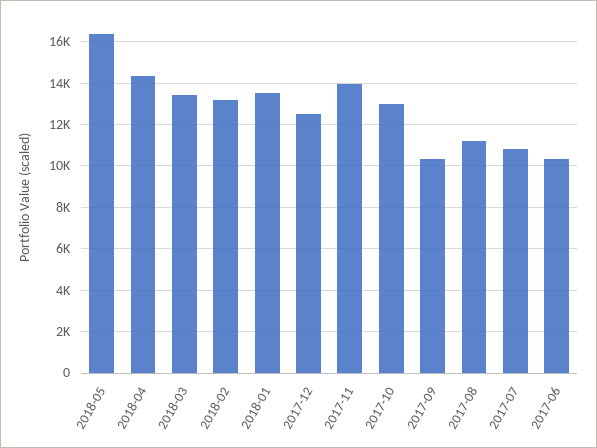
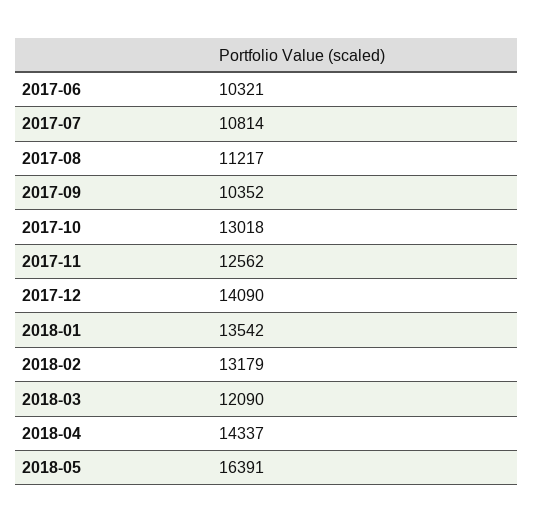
2018-03: 13500 -> 12090
2017-12: 12500 -> 14090
2017-11: 14000 -> 12562

